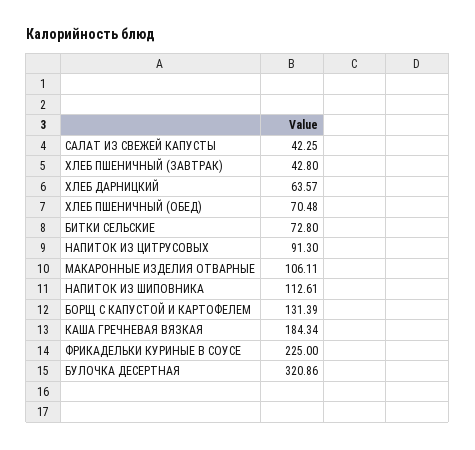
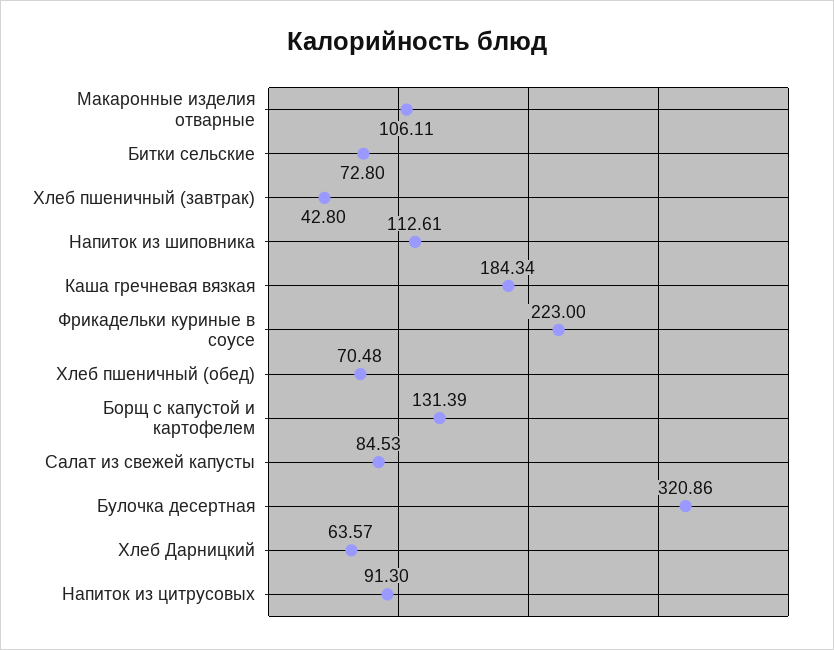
САЛАТ ИЗ СВЕЖЕЙ КАПУСТЫ: 42.25 -> 84.53
ФРИКАДЕЛЬКИ КУРИНЫЕ В СОУСЕ: 225 -> 223

